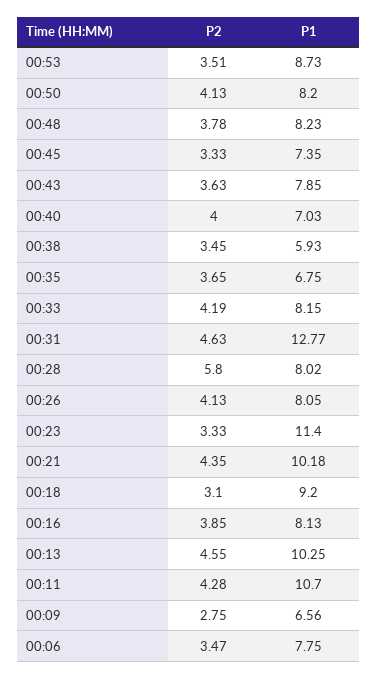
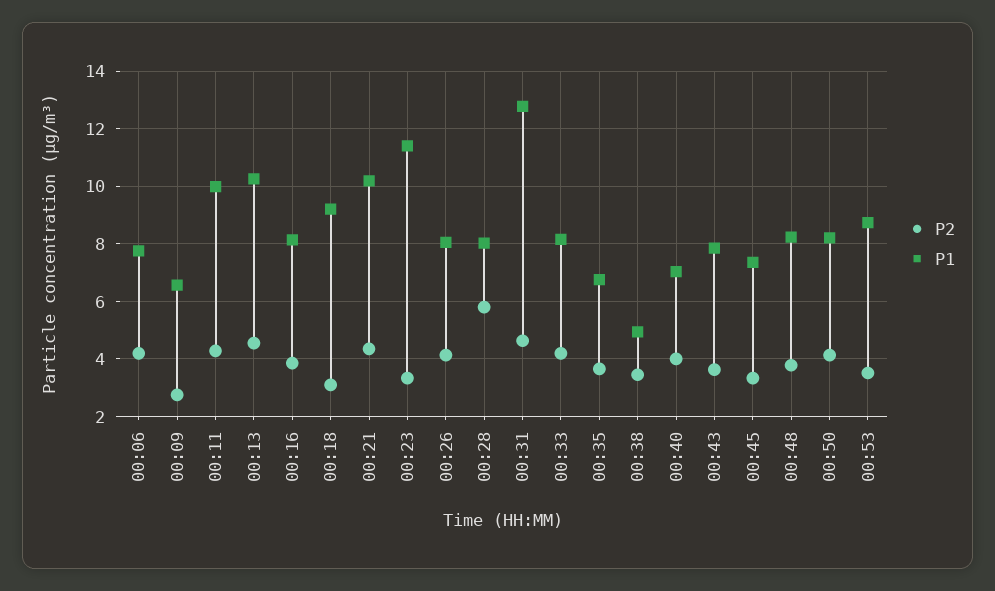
P1, 00:38: 5.93 -> 5
P1, 00:11: 10.7 -> 10
P2, 00:06: 3.47 -> 4.25

